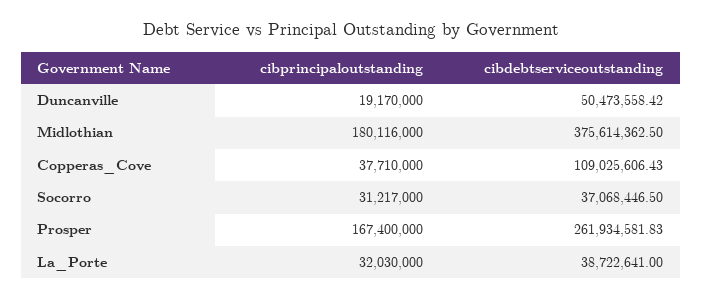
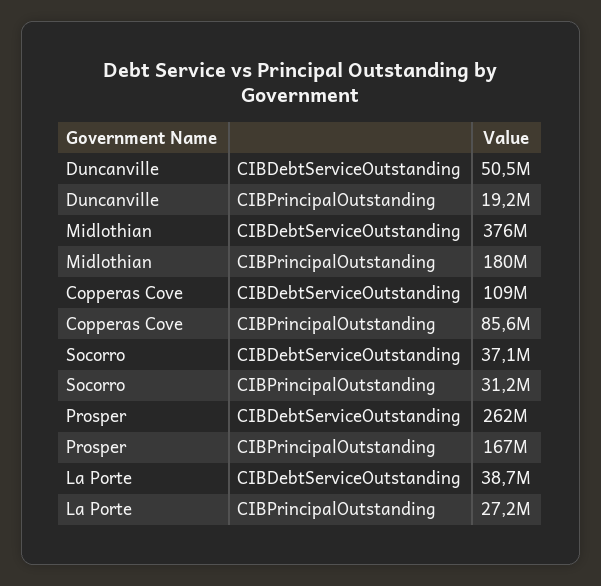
cibprincipaloutstanding, Copperas_Cove: 37710000 -> 85600000
cibprincipaloutstanding, La_Porte: 32030000 -> 27200000

